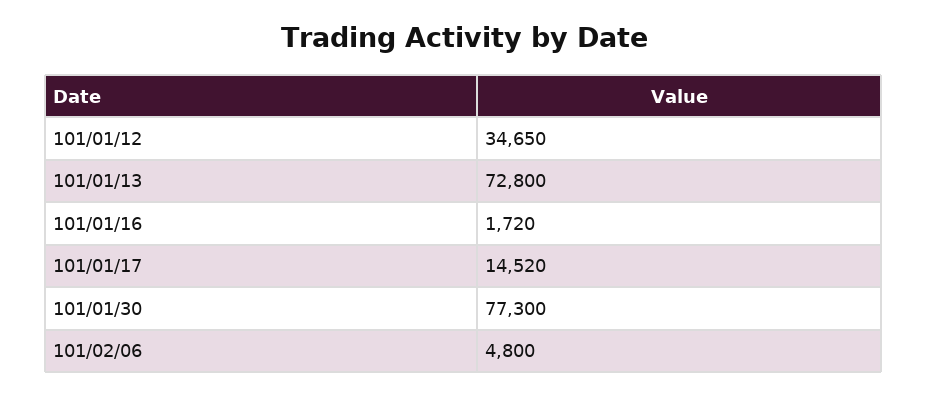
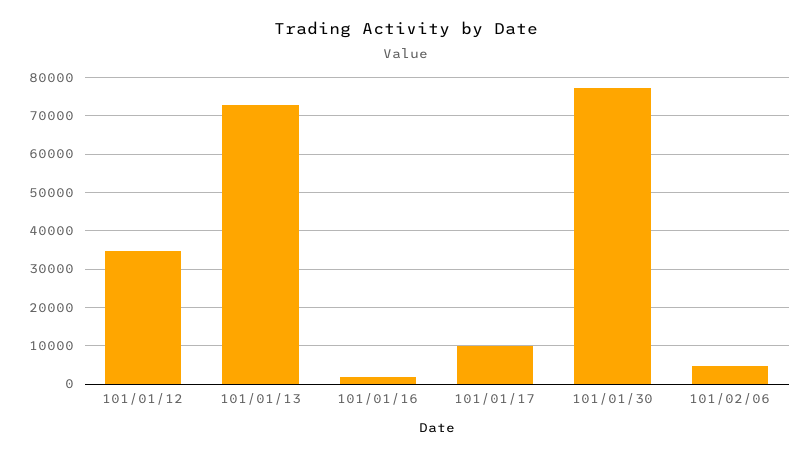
101/01/17: 14520 -> 10000

